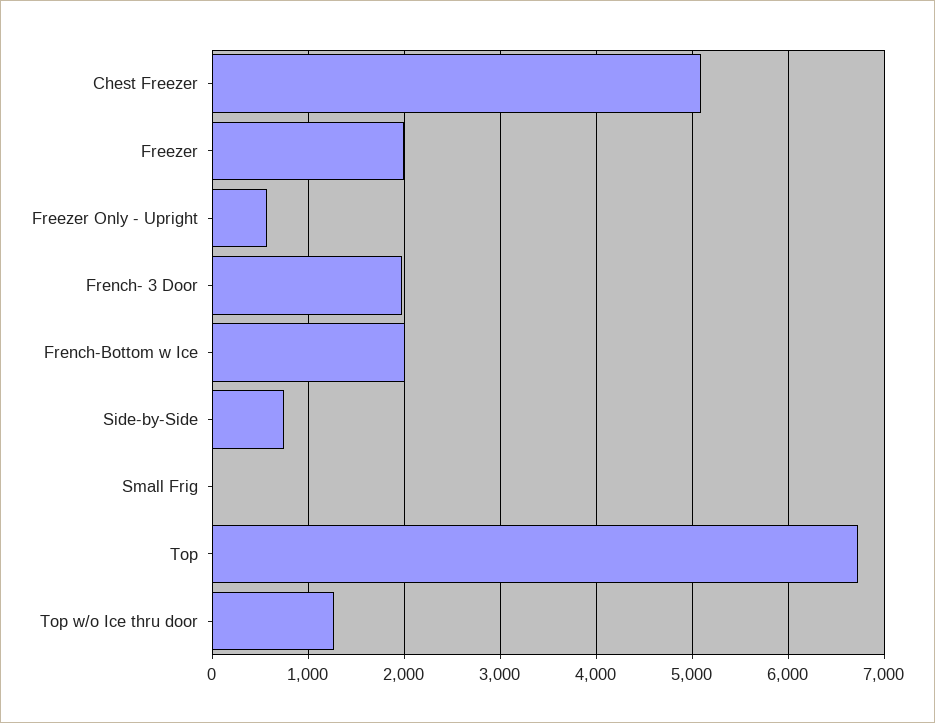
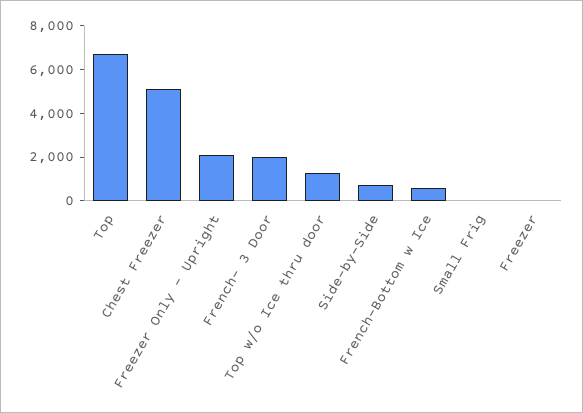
Freezer: 2000 -> 0
Freezer Only - Upright: 600 -> 2000
French-Bottom w Ice: 2000 -> 500

